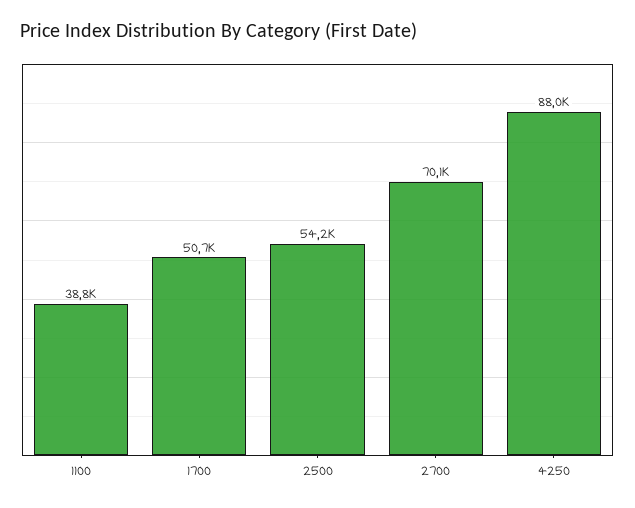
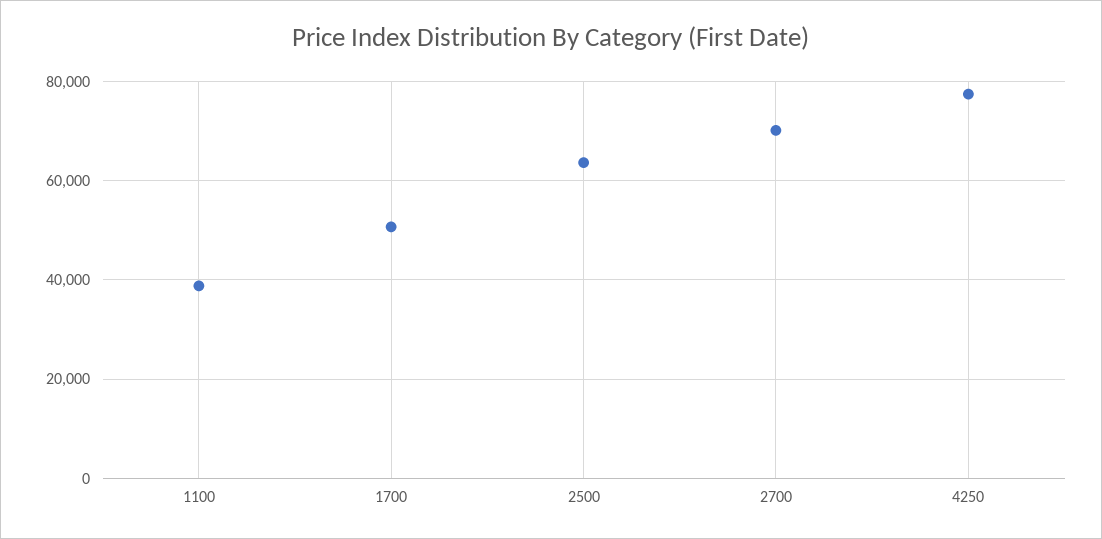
2500: 54200 -> 64000
4250: 88000 -> 78000

